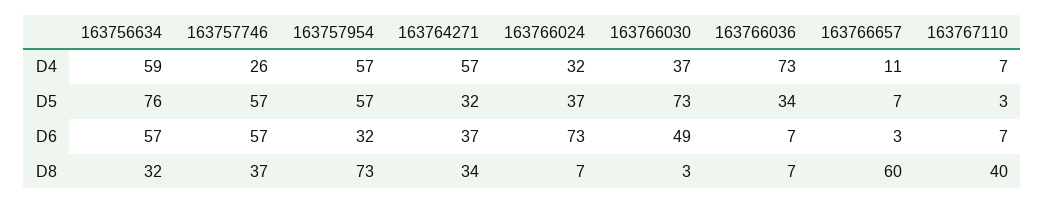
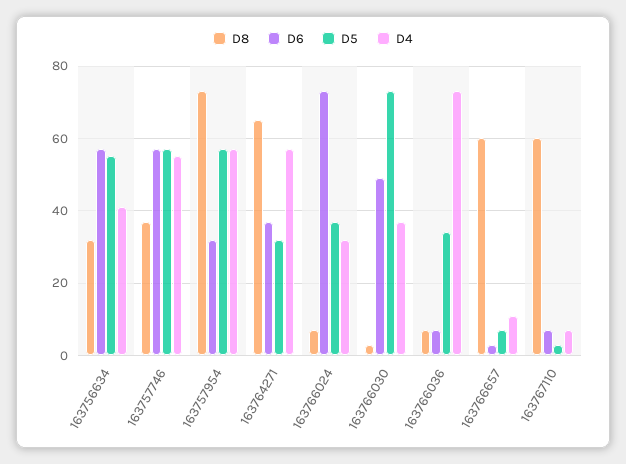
D4, 163756634: 59 -> 40
D4, 163757746: 26 -> 55
D5, 163756634: 76 -> 55
D8, 163764271: 34 -> 65
D8, 163767110: 40 -> 60

